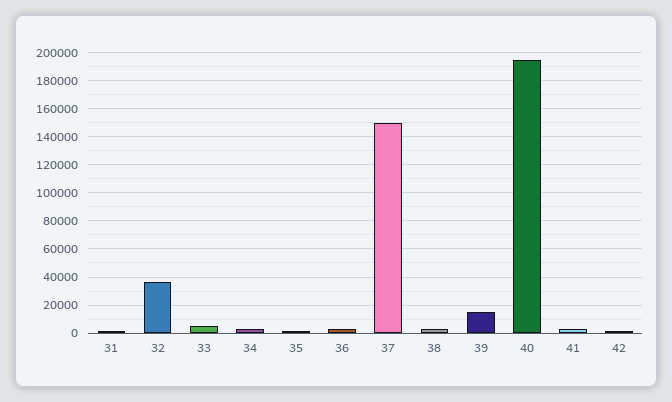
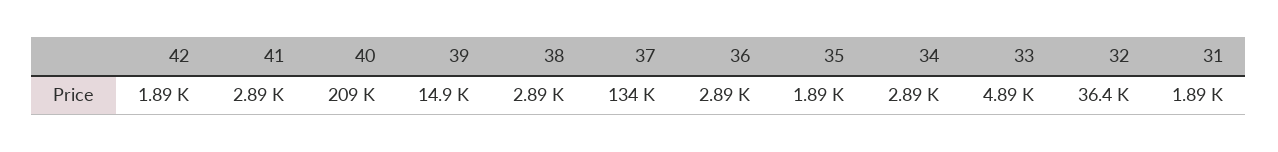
37: 150000 -> 134000
40: 195000 -> 209000

